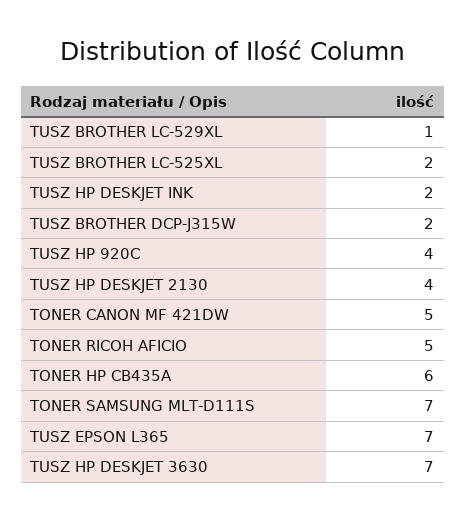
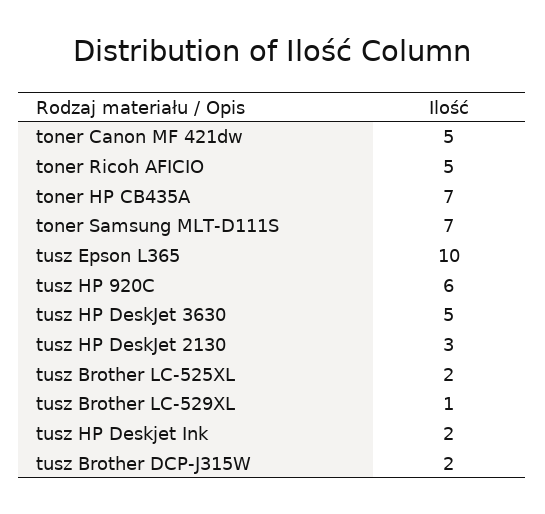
TUSZ HP 920C: 4 -> 6
TUSZ HP DESKJET 2130: 4 -> 3
TONER HP CB435A: 6 -> 7
TUSZ EPSON L365: 7 -> 10
TUSZ HP DESKJET 3630: 7 -> 5

